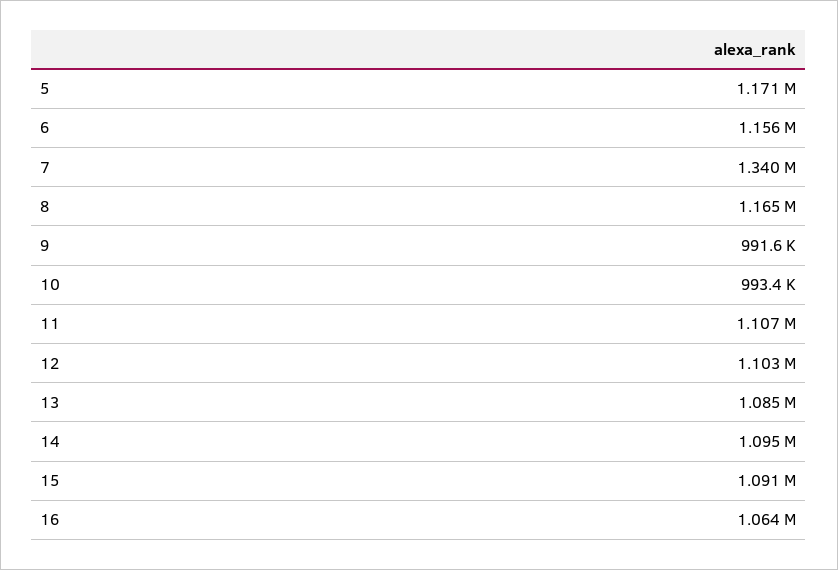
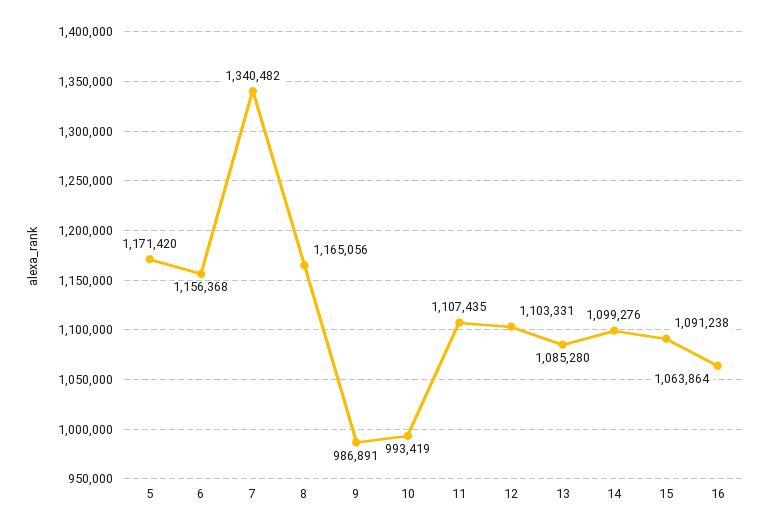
9: 991600 -> 986891
14: 1095000 -> 1099276

